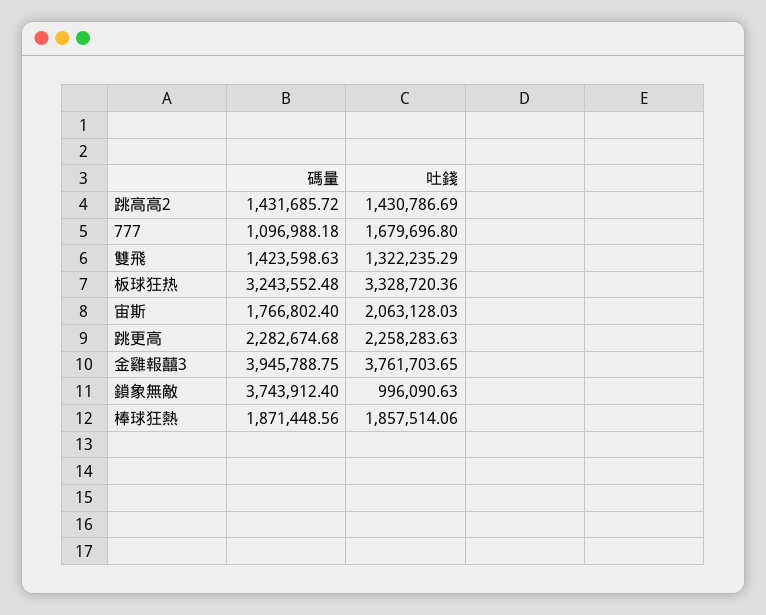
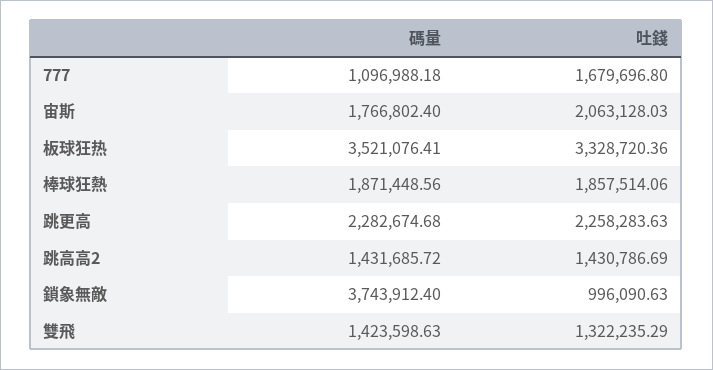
碼量, 板球狂热: 3243552.48 -> 3521076.41
碼量, 金雞報囍3: 3945788.75 -> none
吐錢, 金雞報囍3: 3761703.65 -> none

